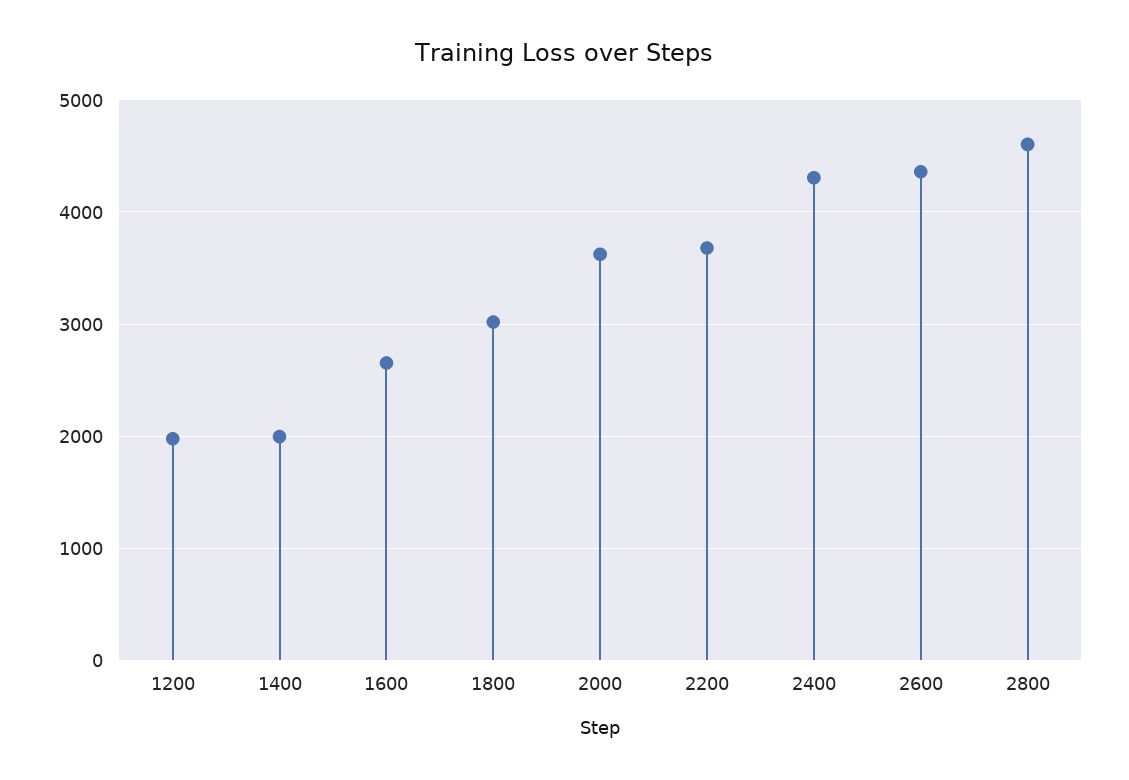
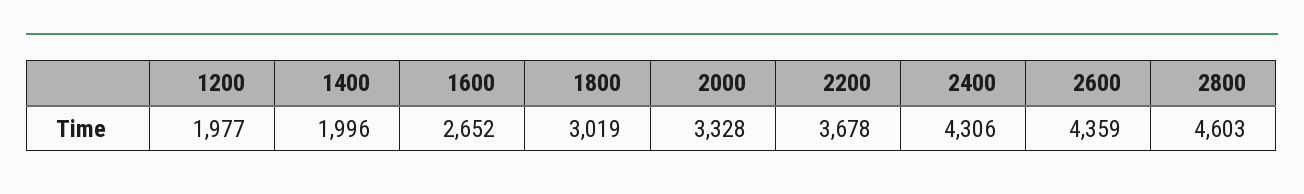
2000: 3600 -> 3328

